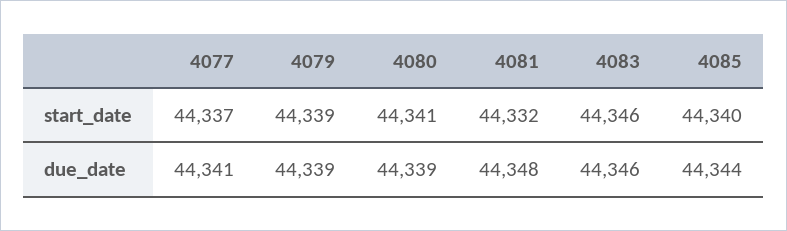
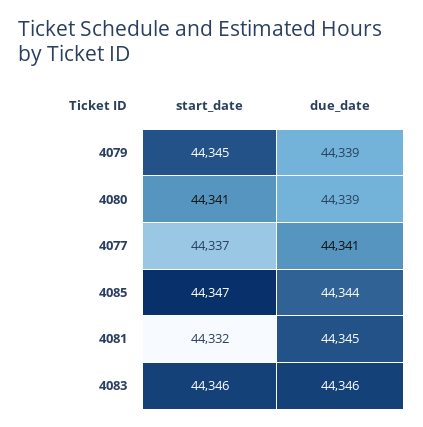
4079, start_date: 44339 -> 44345
4085, start_date: 44340 -> 44347
4081, due_date: 44348 -> 44345

